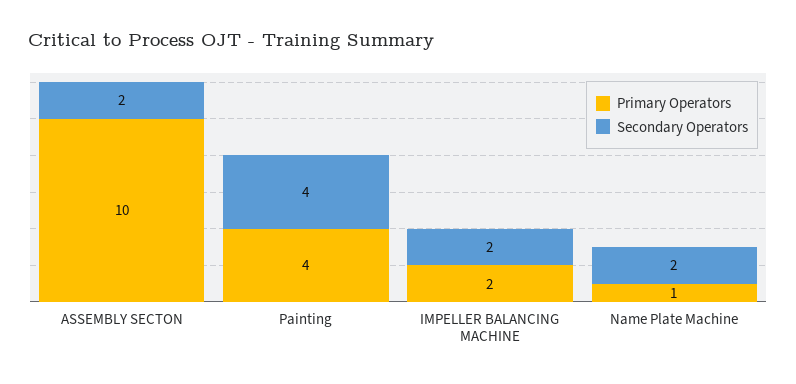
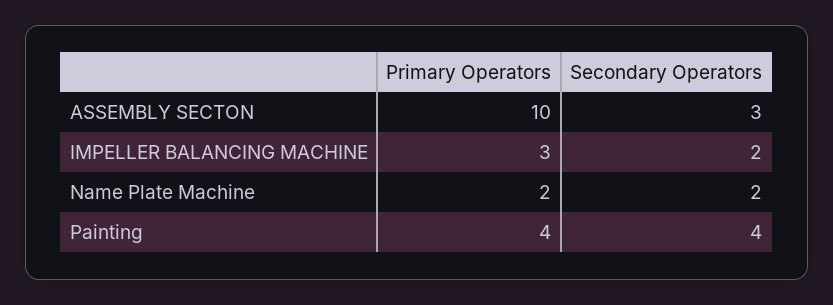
Secondary Operators, ASSEMBLY SECTON: 2 -> 3
Primary Operators, IMPELLER BALANCING MACHINE: 2 -> 3
Primary Operators, Name Plate Machine: 1 -> 2

